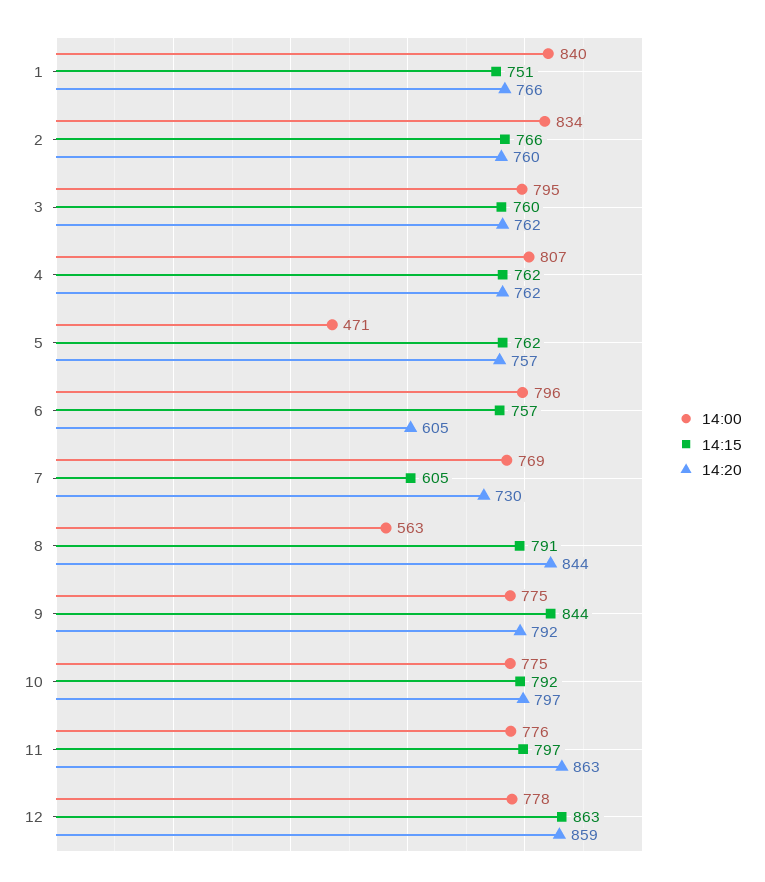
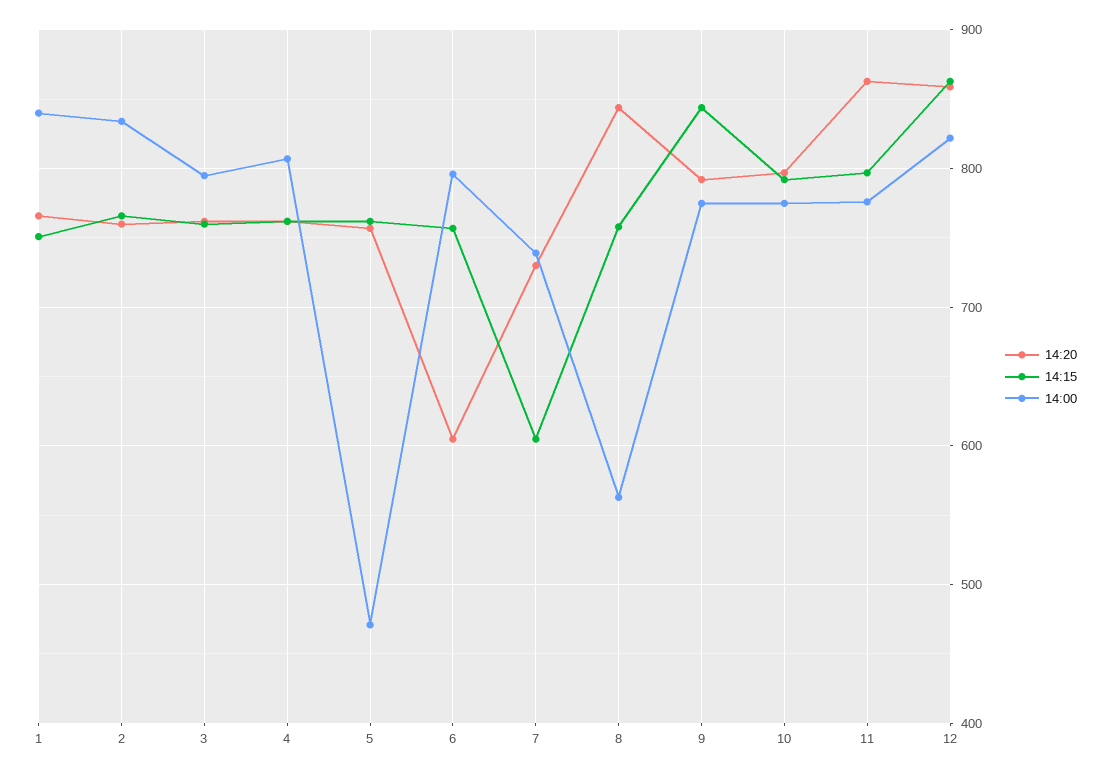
14:00, 7: 769 -> 740
14:15, 8: 791 -> 760
14:00, 12: 778 -> 820

